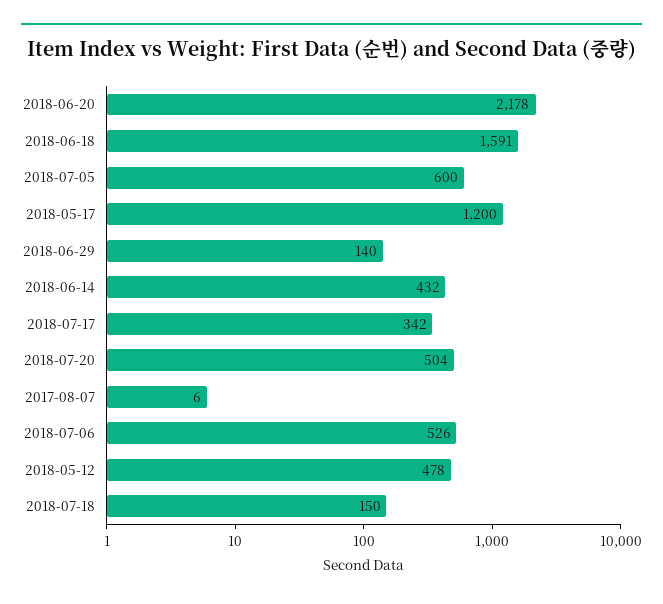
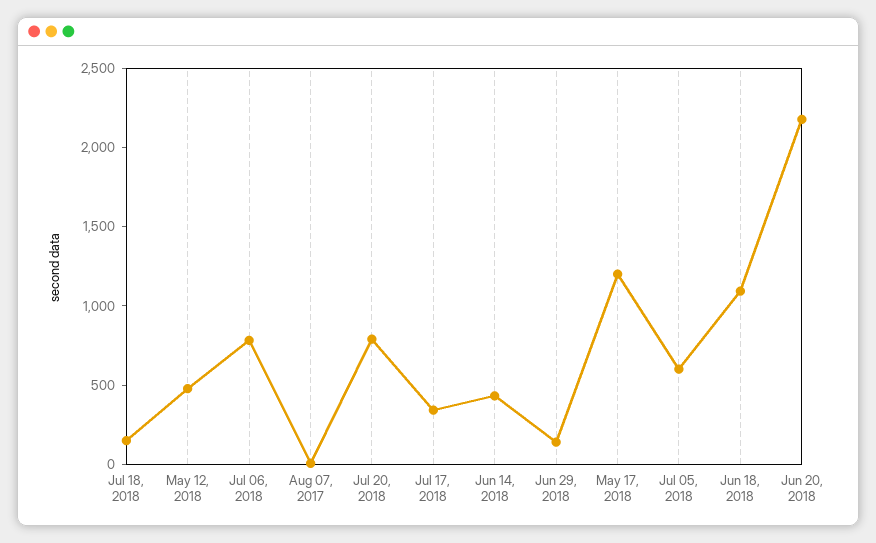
2018-06-18: 1591 -> 1100
2018-07-20: 504 -> 800
2018-07-06: 526 -> 800

